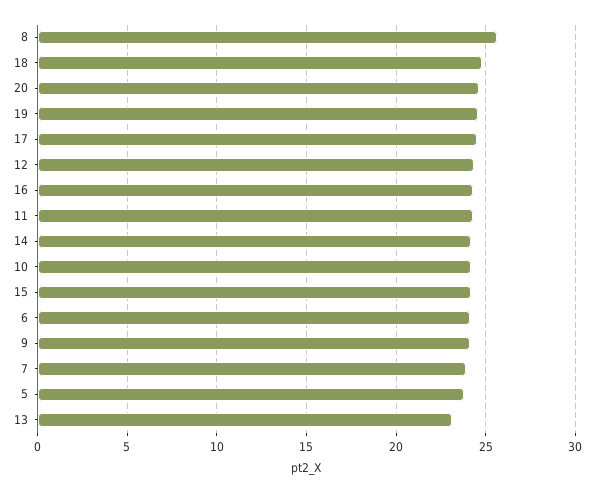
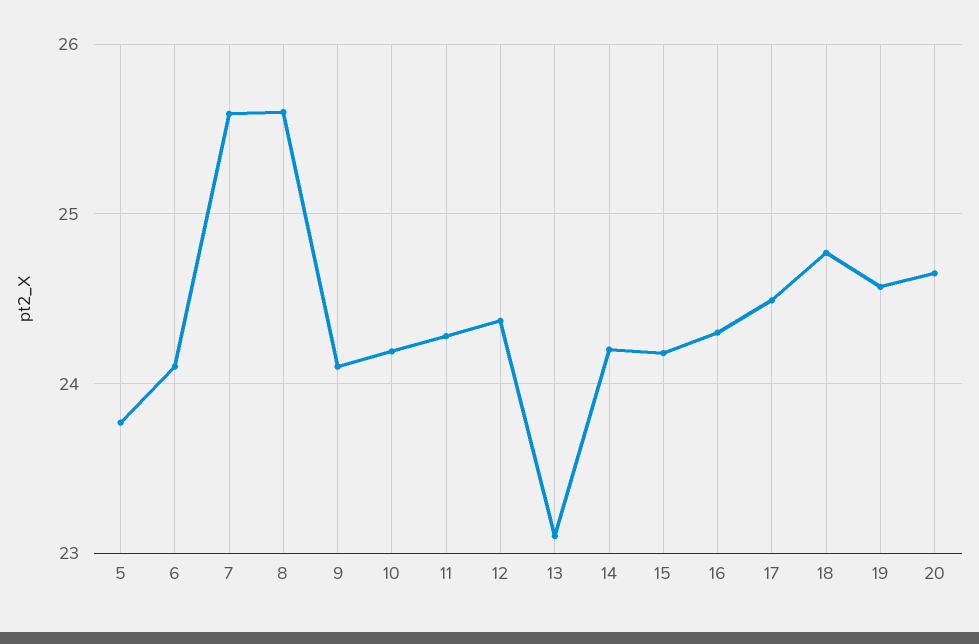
7: 24 -> 25.6

